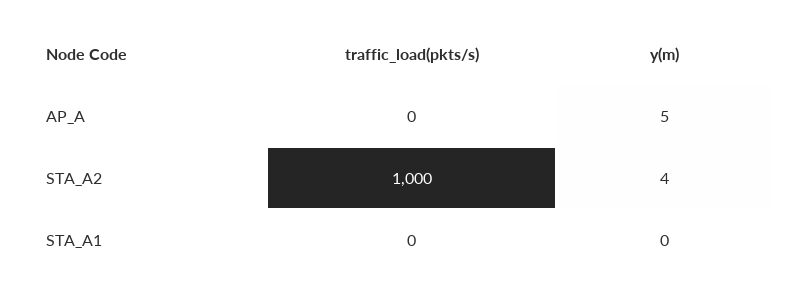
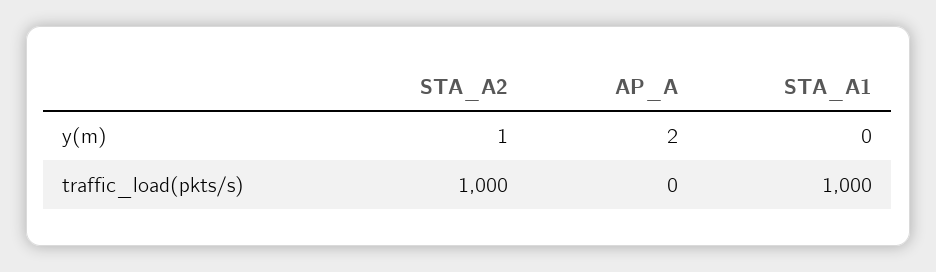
y(m), AP_A: 5 -> 2
y(m), STA_A2: 4 -> 1
traffic_load(pkts/s), STA_A1: 0 -> 1000

